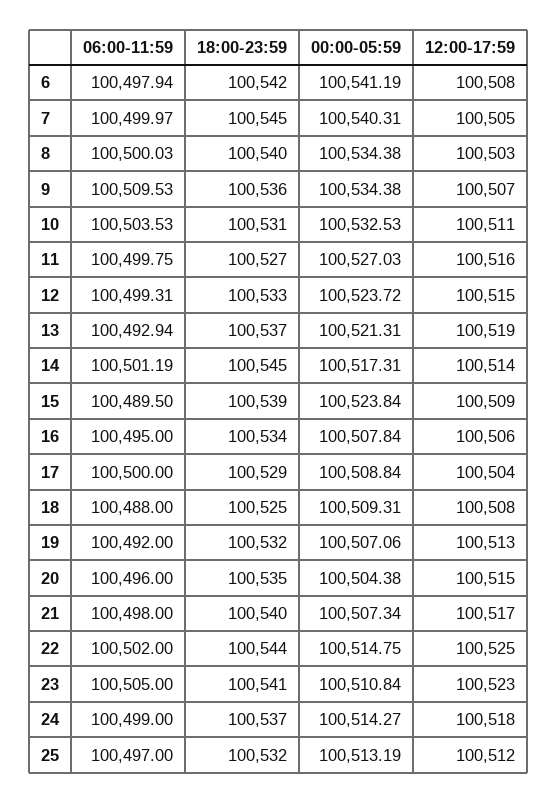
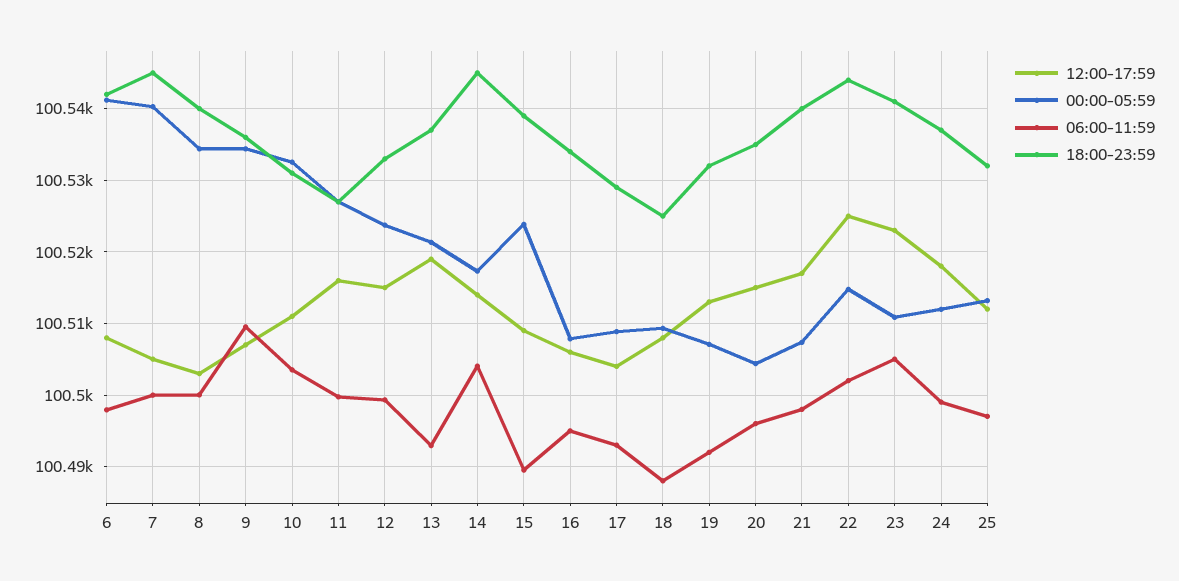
06:00-11:59, 14: 100501.19 -> 100504
06:00-11:59, 17: 100500 -> 100493
00:00-05:59, 24: 100514.27 -> 100512

